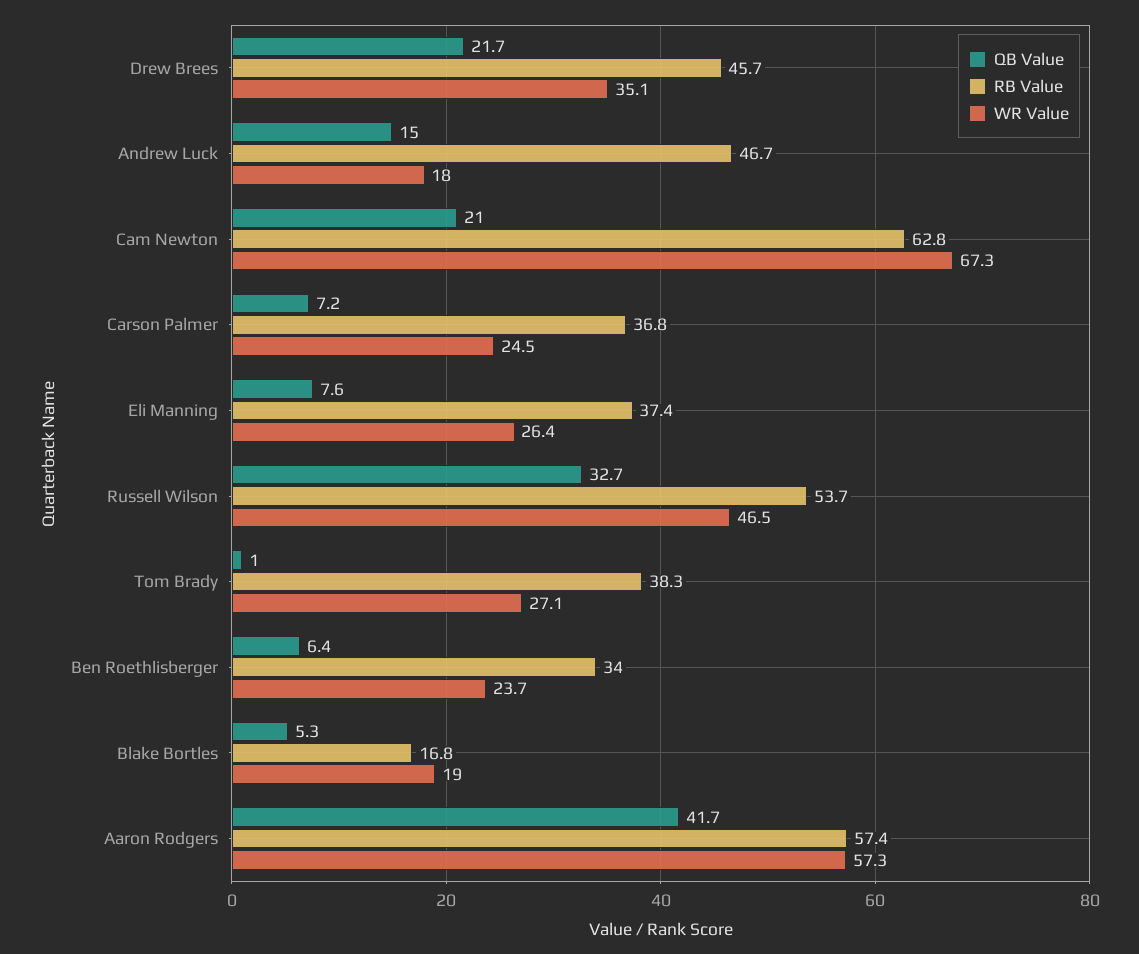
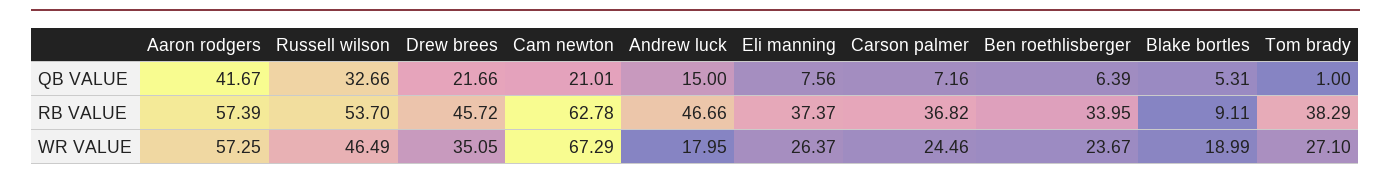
RB Value, Blake Bortles: 16.8 -> 9.11

